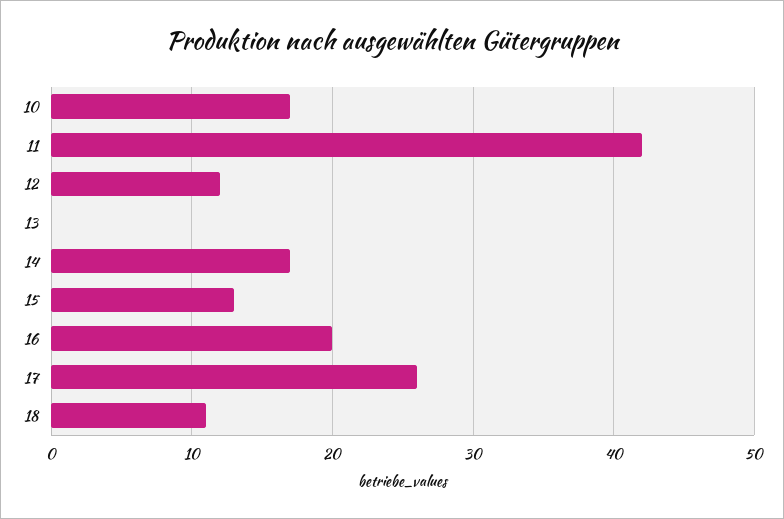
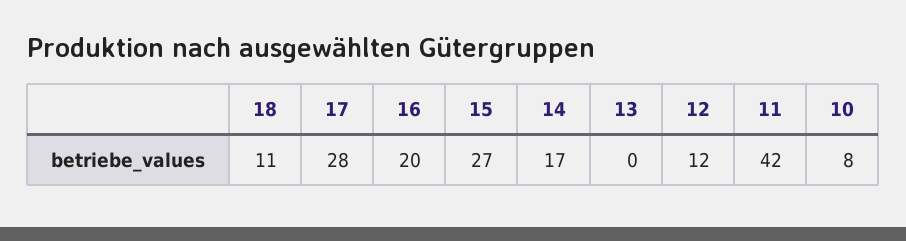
10: 17 -> 8
15: 13 -> 27
17: 26 -> 28

